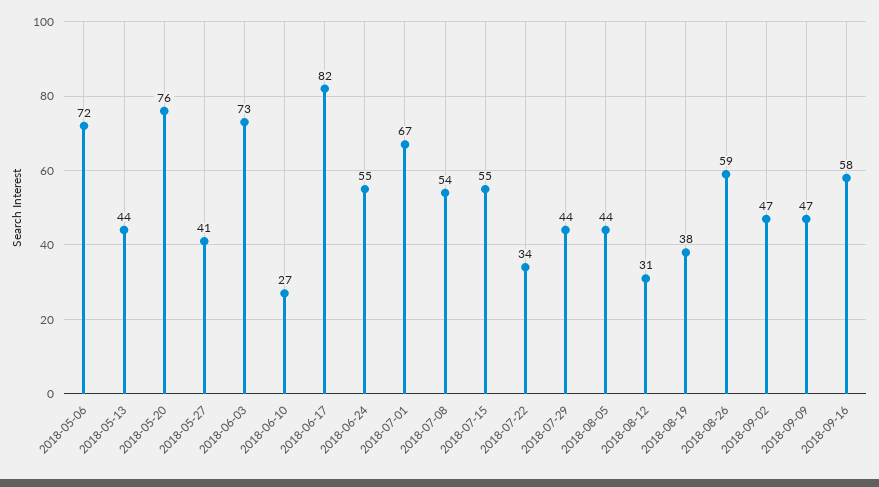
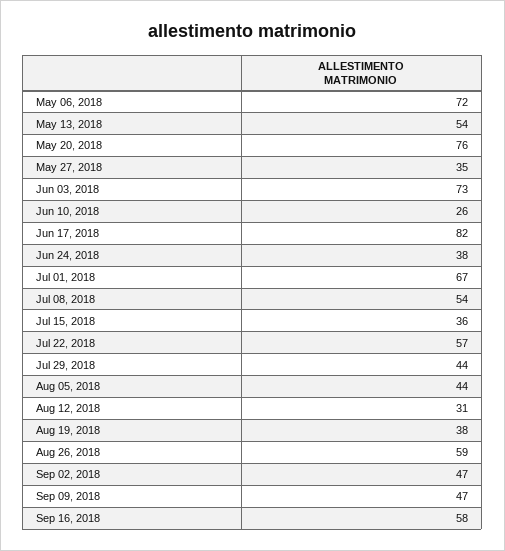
2018-05-13: 44 -> 54
2018-05-27: 41 -> 35
2018-06-10: 27 -> 26
2018-06-24: 55 -> 38
2018-07-15: 55 -> 36
2018-07-22: 34 -> 57

